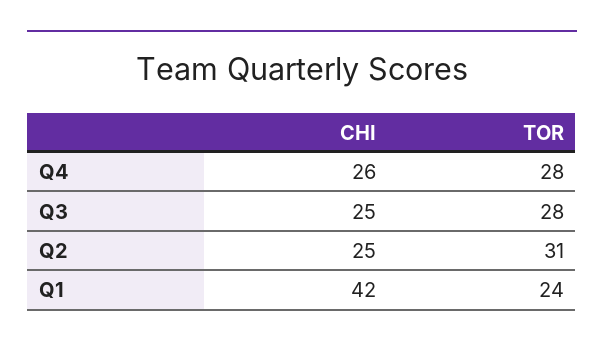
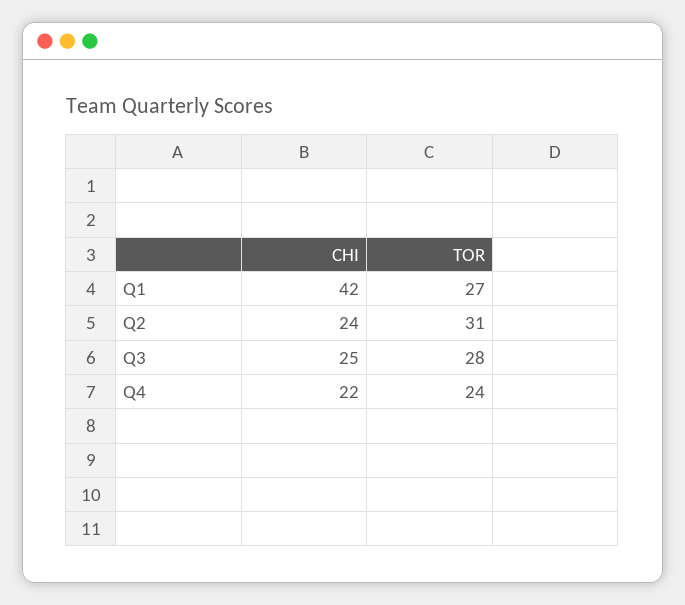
CHI, Q4: 26 -> 22
TOR, Q4: 28 -> 24
CHI, Q2: 25 -> 24
TOR, Q1: 24 -> 27

